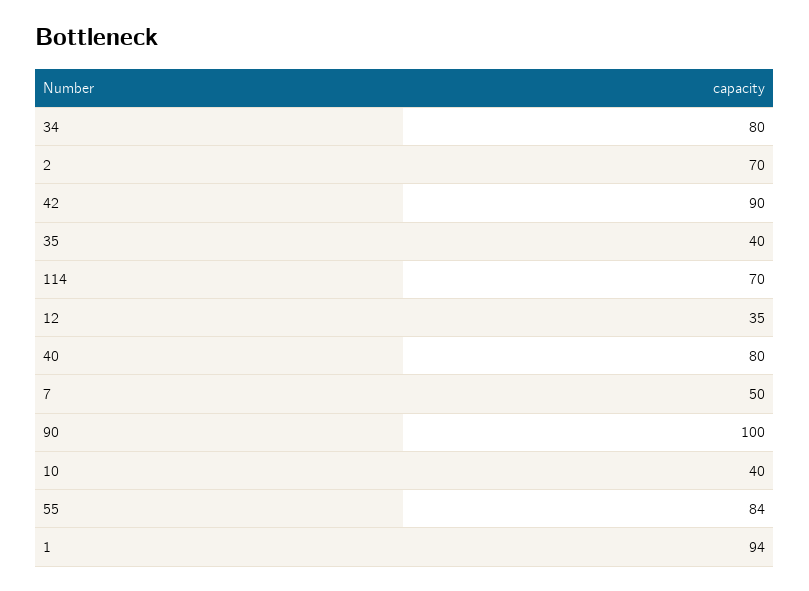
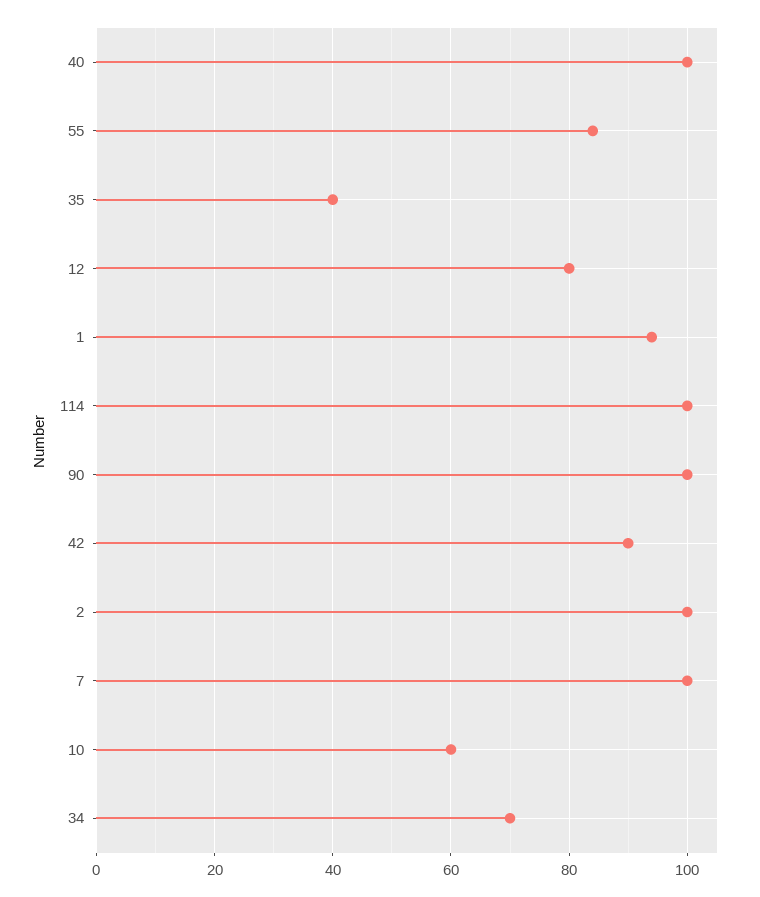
34: 80 -> 70
2: 70 -> 100
114: 70 -> 100
12: 35 -> 80
40: 80 -> 100
7: 50 -> 100
10: 40 -> 60

